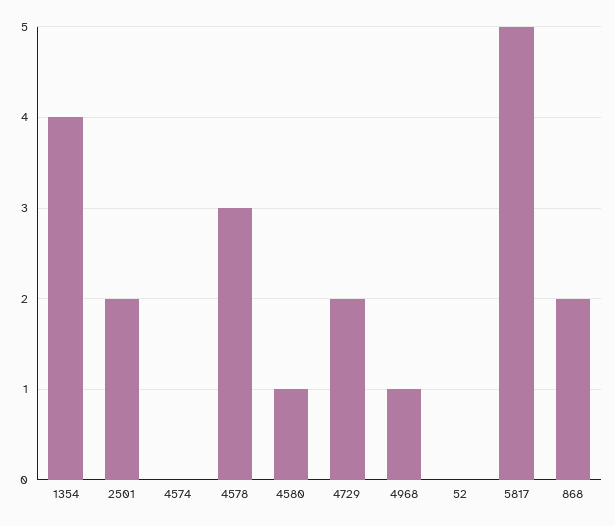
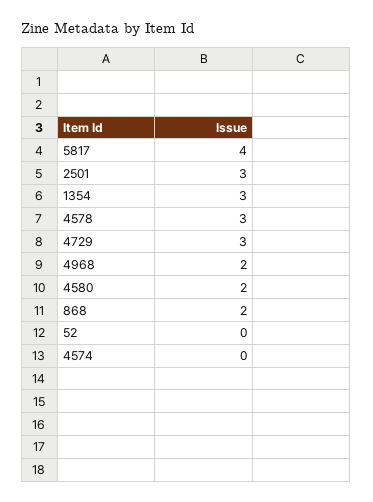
1354: 4 -> 3
2501: 2 -> 3
4580: 1 -> 2
4729: 2 -> 3
4968: 1 -> 2
5817: 5 -> 4

